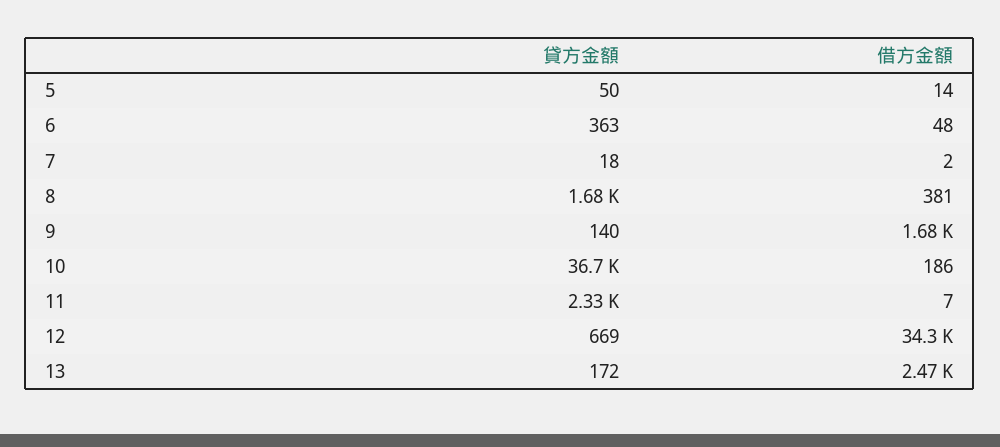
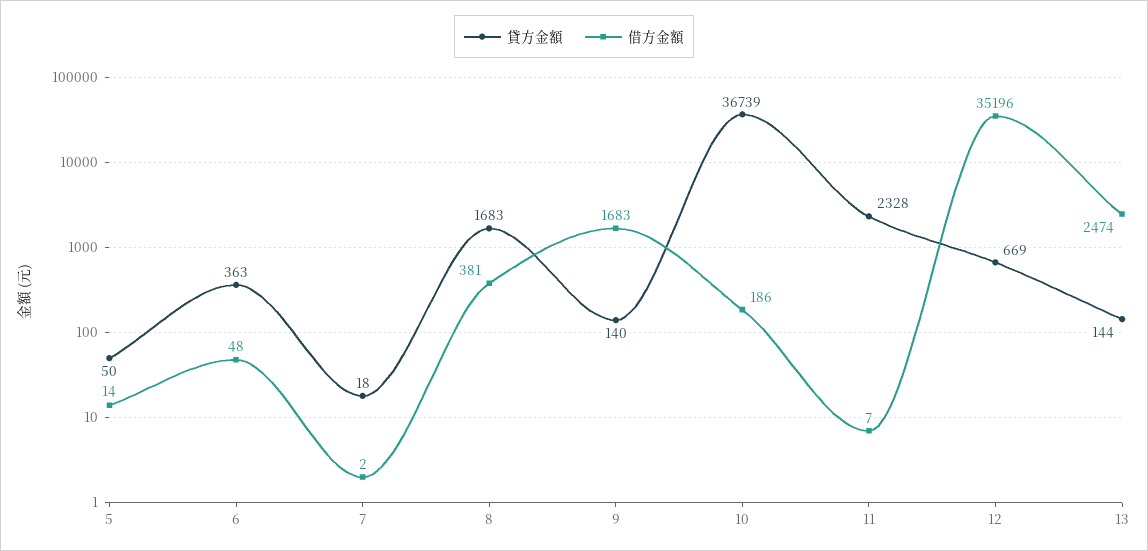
借方金額, 12: 34300 -> 35196
貸方金額, 13: 172 -> 144

